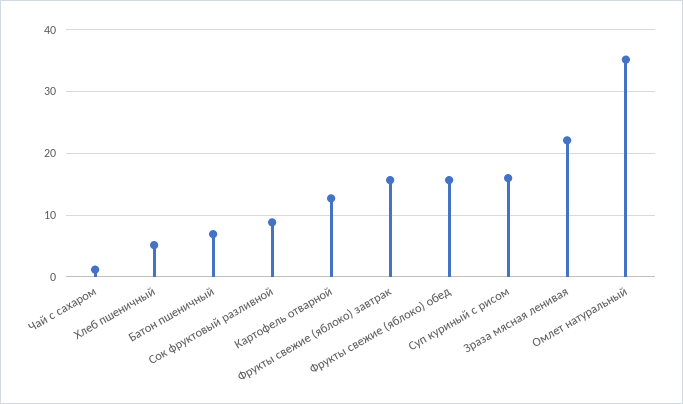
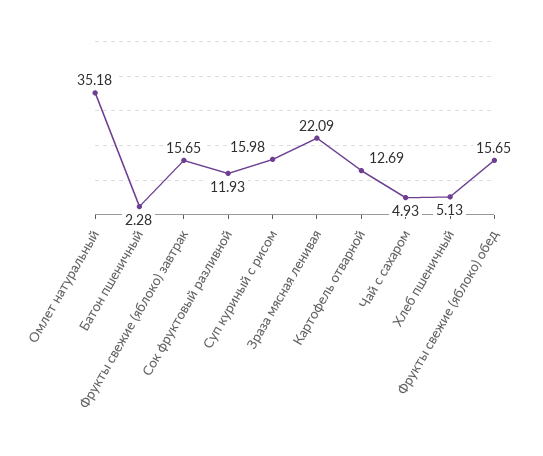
Чай с сахаром: 1 -> 4.93
Батон пшеничный: 7 -> 2.28
Сок фруктовый разливной: 9 -> 11.93

